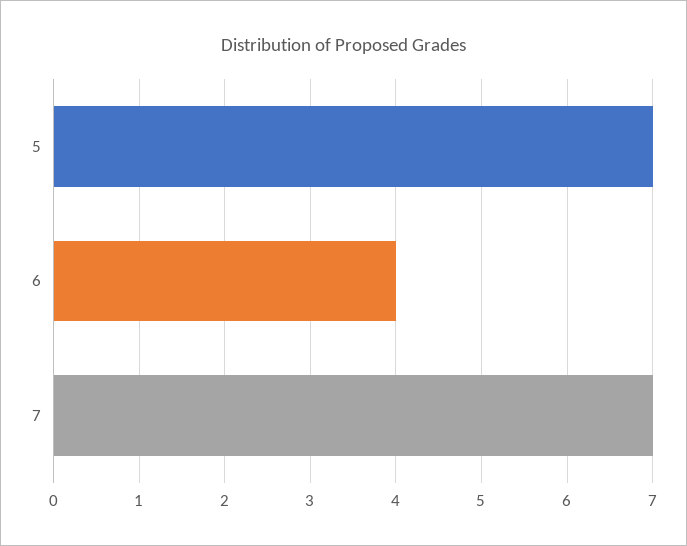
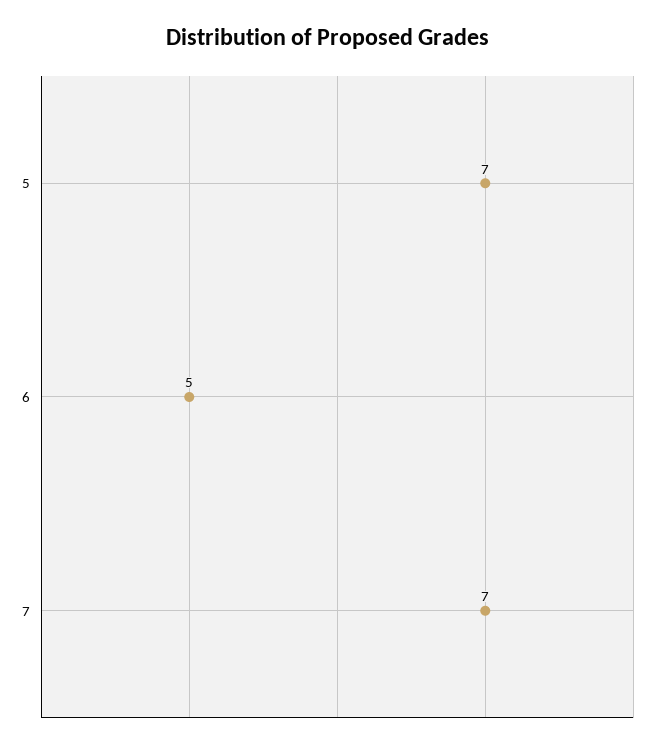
6: 4 -> 5

